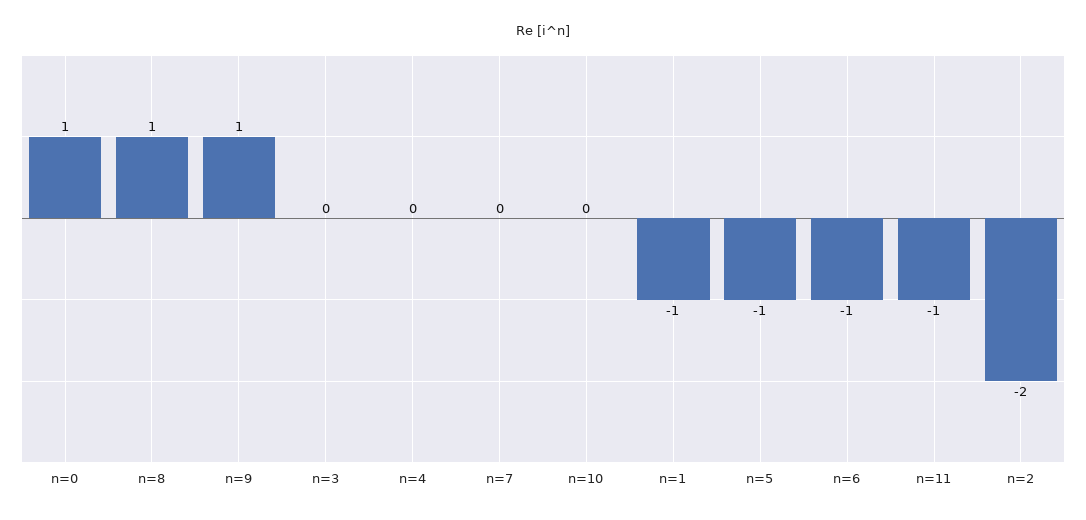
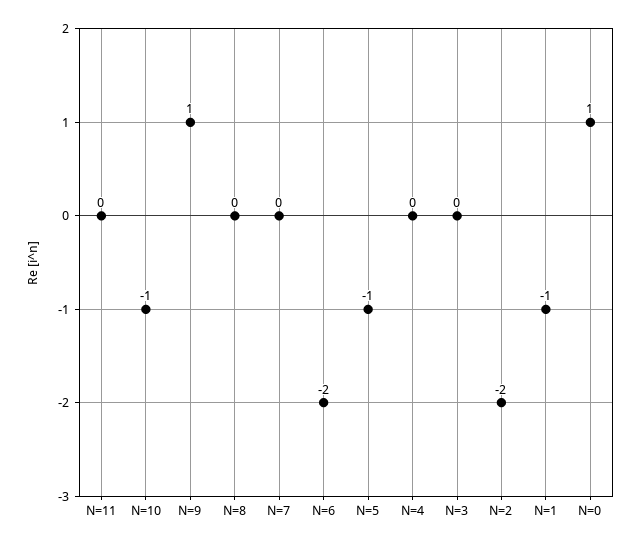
n=8: 1 -> 0
n=10: 0 -> -1
n=6: -1 -> -2
n=11: -1 -> 0

